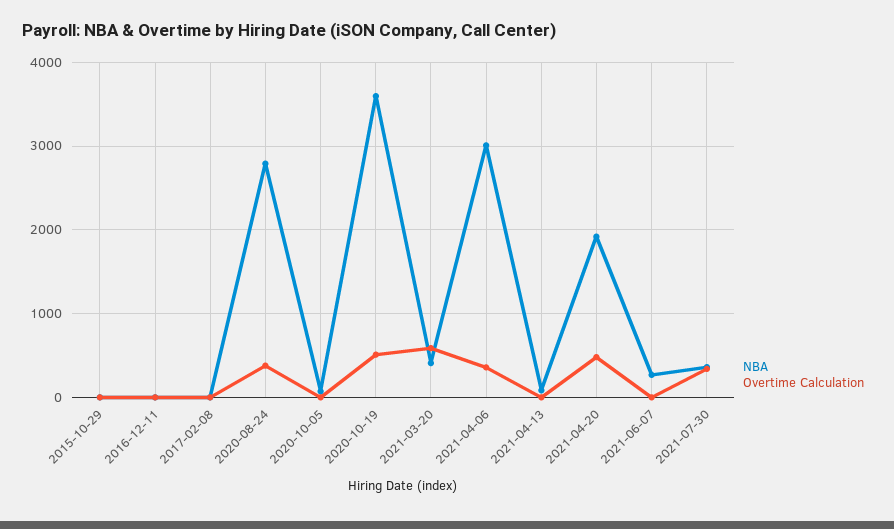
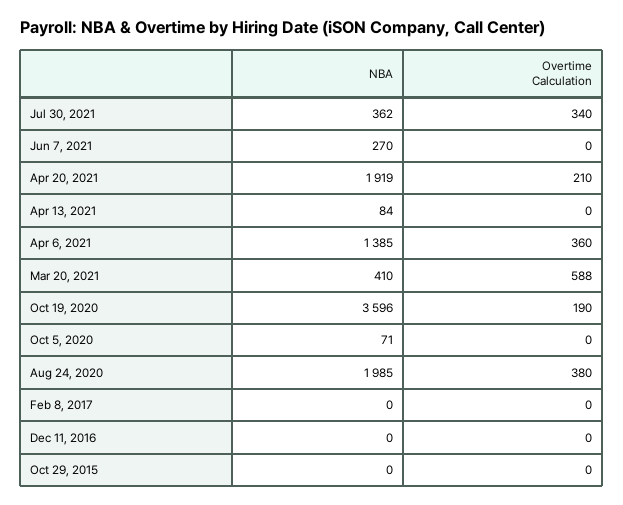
NBA, 2020-08-24: 2800 -> 1985
Overtime Calculation, 2020-10-19: 500 -> 190
NBA, 2021-04-06: 3000 -> 1385
Overtime Calculation, 2021-04-20: 500 -> 210

